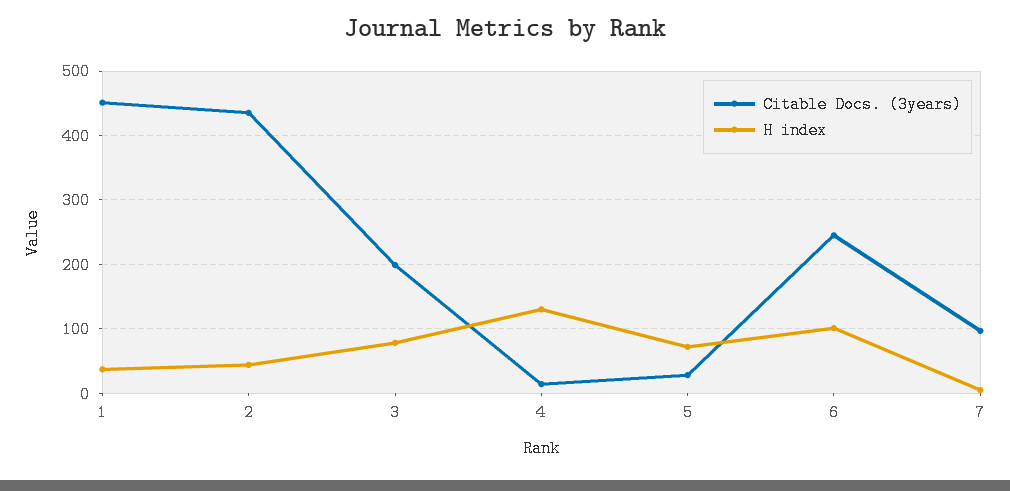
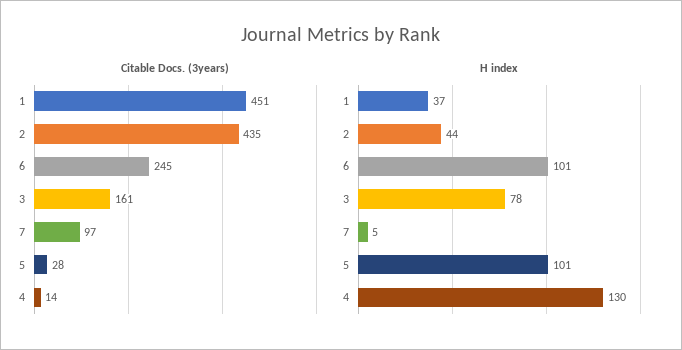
Citable Docs. (3years), 3: 200 -> 161
H index, 5: 70 -> 101

